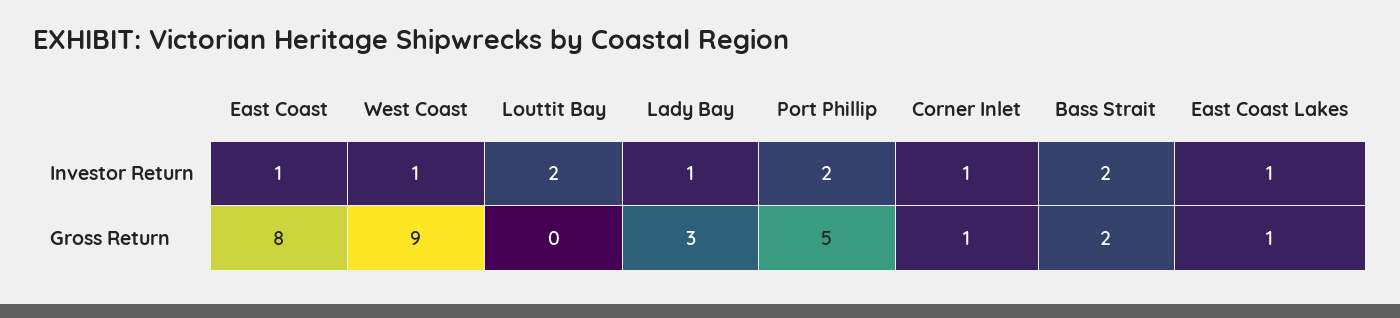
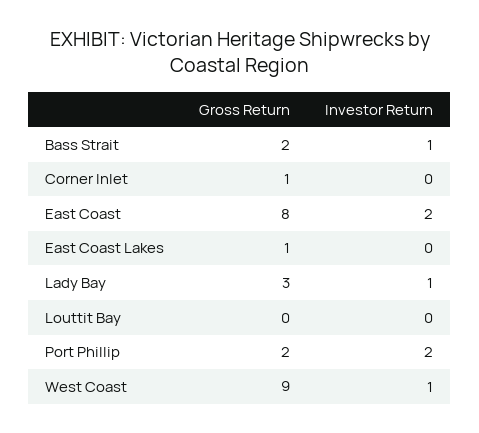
East Coast, Investor Return: 1 -> 2
Louttit Bay, Investor Return: 2 -> 0
Corner Inlet, Investor Return: 1 -> 0
Bass Strait, Investor Return: 2 -> 1
East Coast Lakes, Investor Return: 1 -> 0
Port Phillip, Gross Return: 5 -> 2

